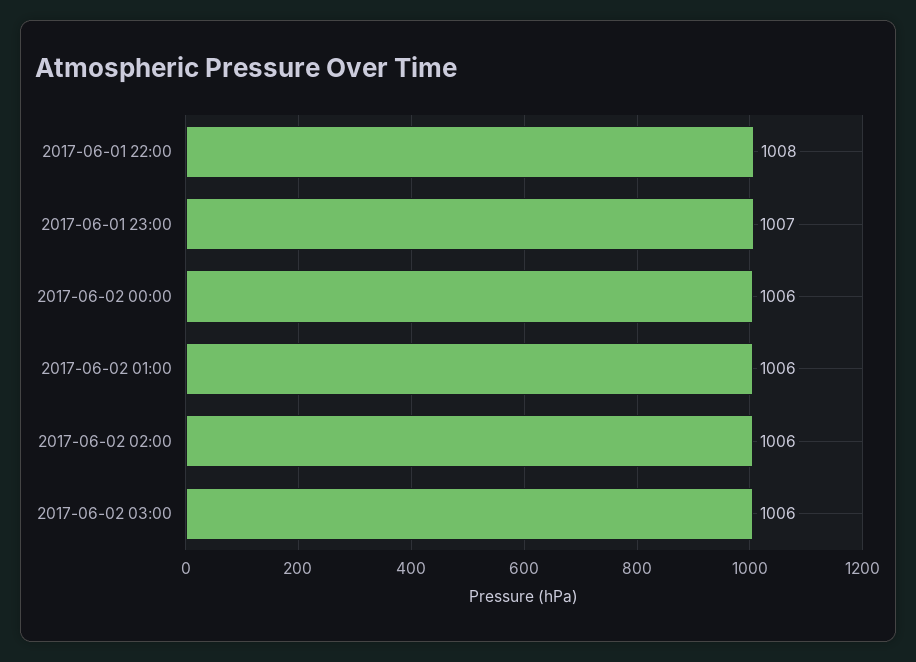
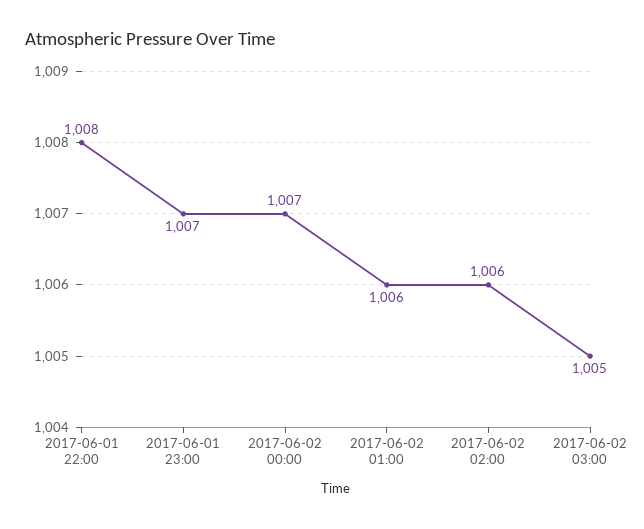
2017-06-02 00:00: 1006 -> 1007
2017-06-02 03:00: 1006 -> 1005

